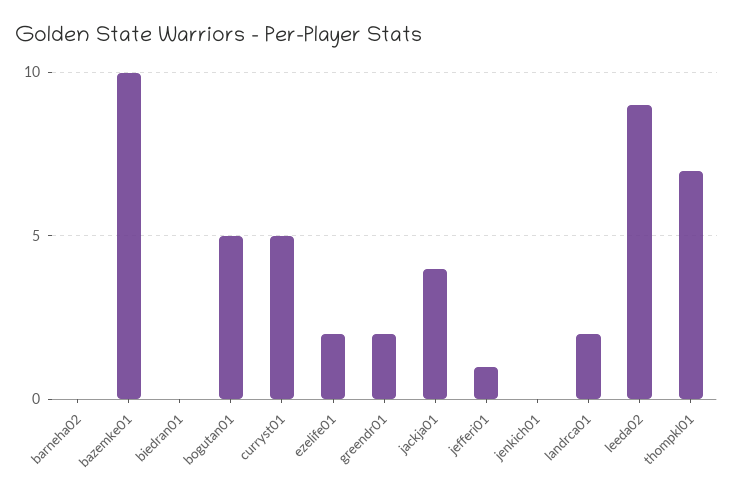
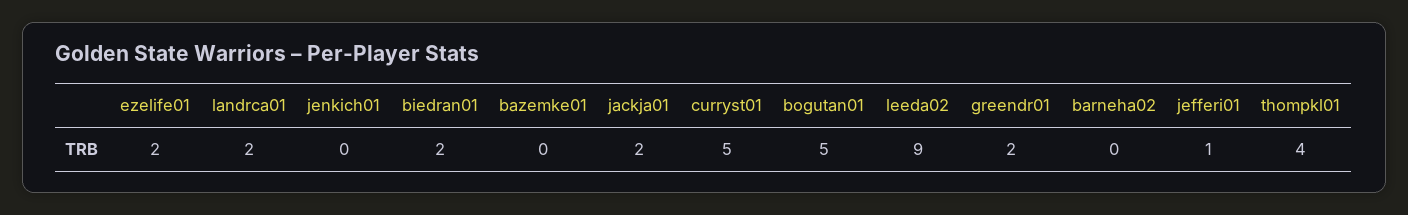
bazemke01: 10 -> 0
biedran01: 0 -> 2
jackja01: 4 -> 2
thompkl01: 7 -> 4

